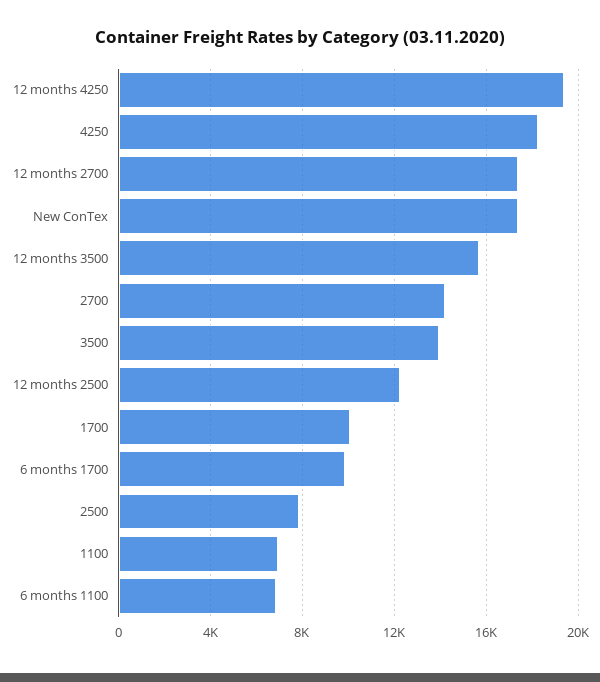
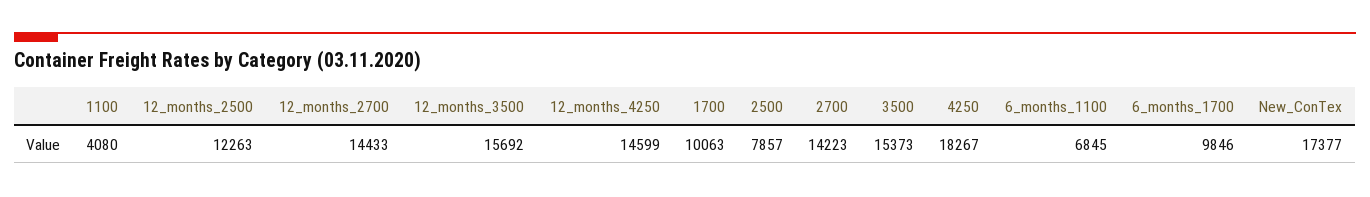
12 months 4250: 19500 -> 14599
12 months 2700: 17500 -> 14433
3500: 14000 -> 15373
1100: 7000 -> 4080

